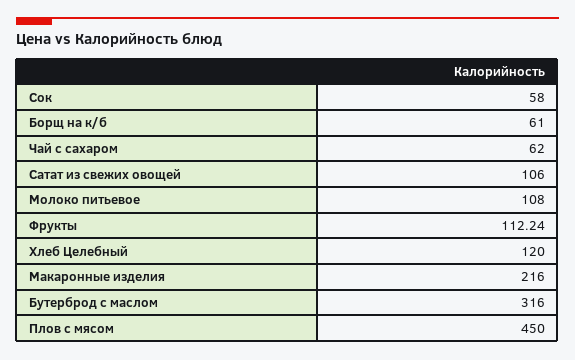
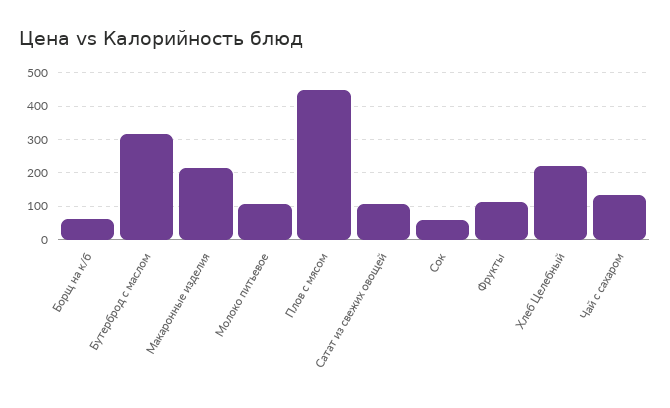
Чай с сахаром: 62 -> 140
Хлеб Целебный: 120 -> 220

